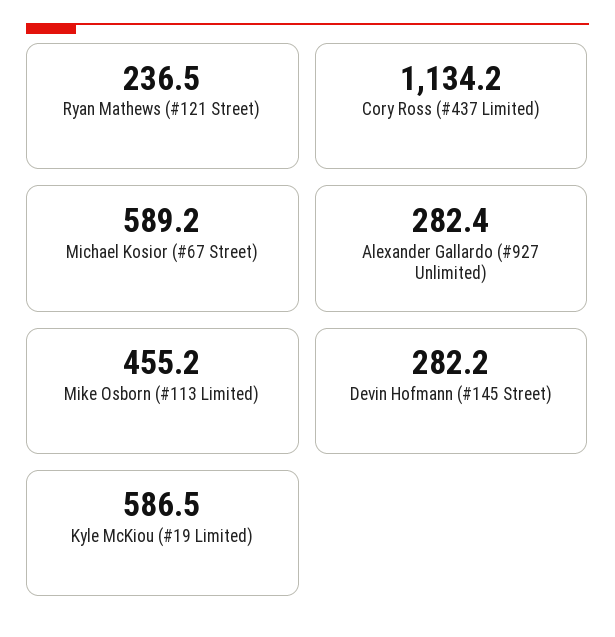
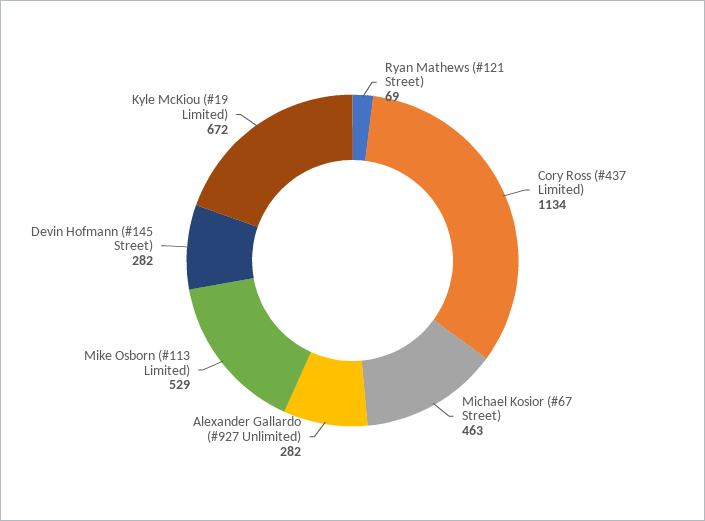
Ryan Mathews (#121 Street): 236.5 -> 69
Michael Kosior (#67 Street): 589.2 -> 463
Mike Osborn (#113 Limited): 455.2 -> 529
Kyle McKiou (#19 Limited): 586.5 -> 672

